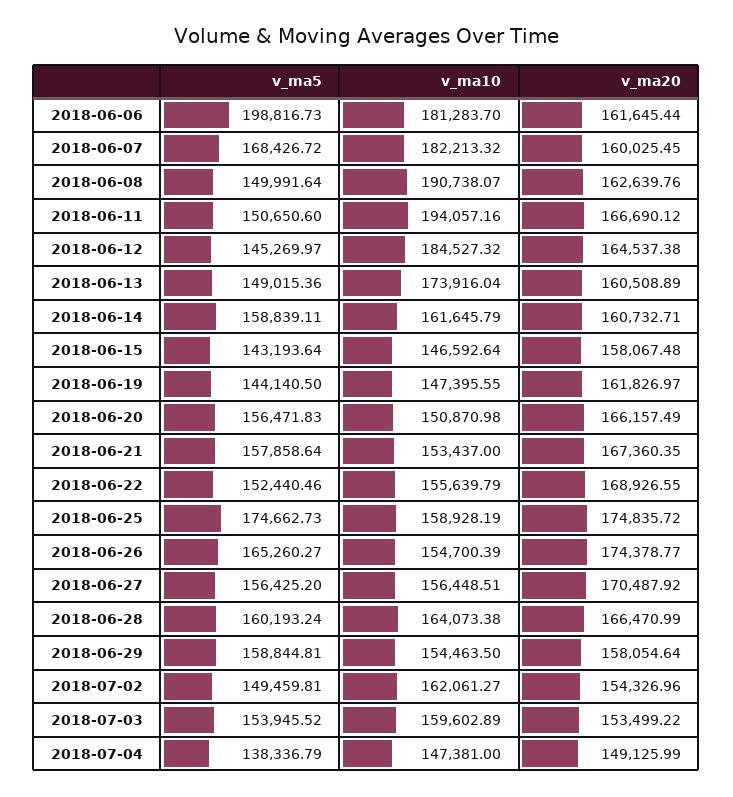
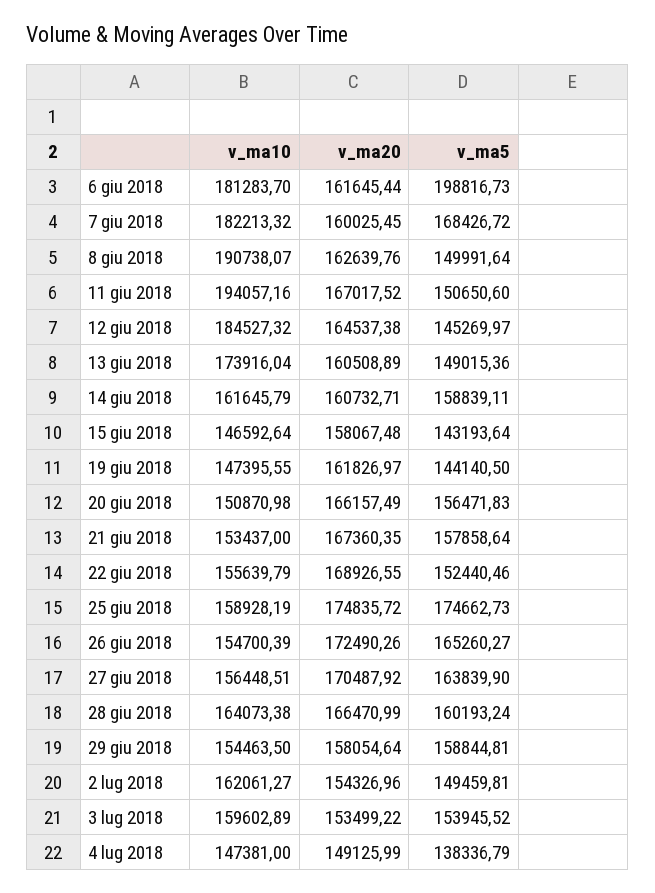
v_ma20, 2018-06-11: 166690.12 -> 167017.52
v_ma20, 2018-06-26: 174378.77 -> 172490.26
v_ma5, 2018-06-27: 156425.2 -> 163839.9

